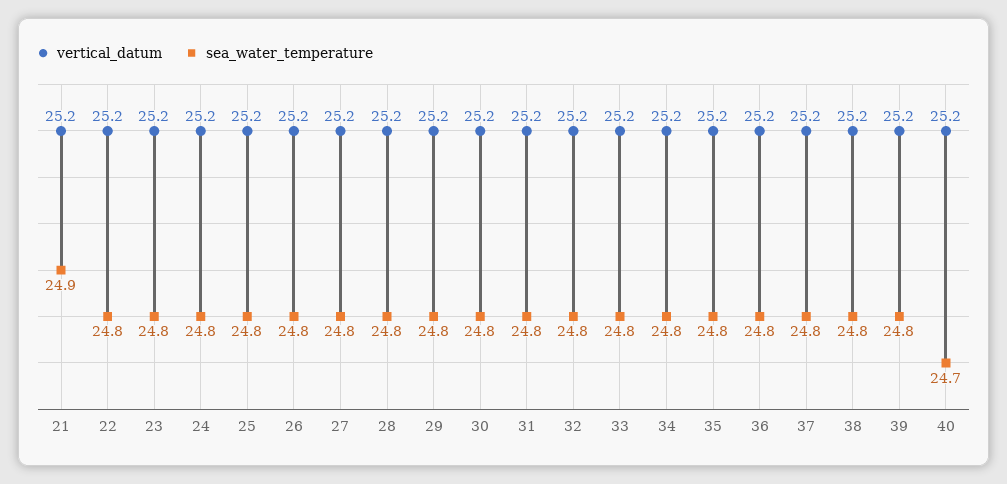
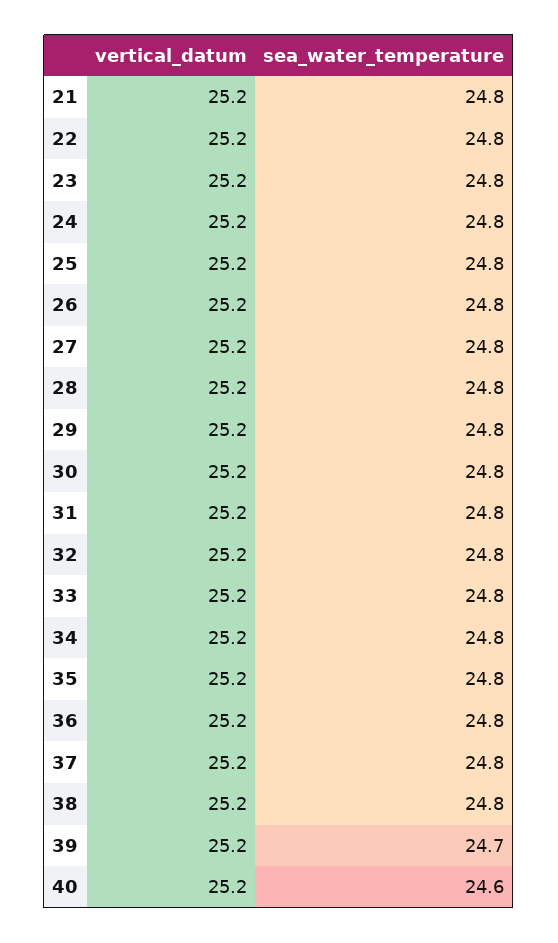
sea_water_temperature, 21: 24.9 -> 24.8
sea_water_temperature, 39: 24.8 -> 24.7
sea_water_temperature, 40: 24.7 -> 24.6

